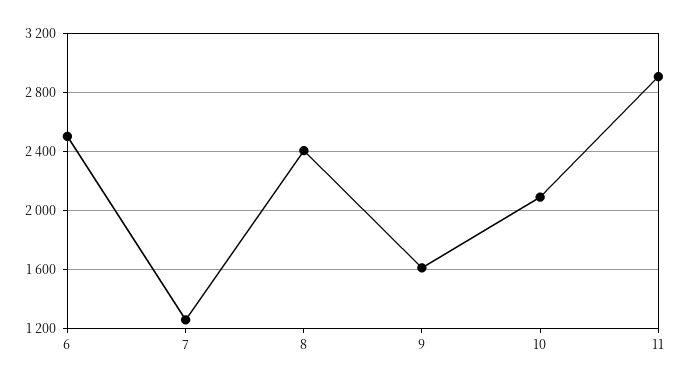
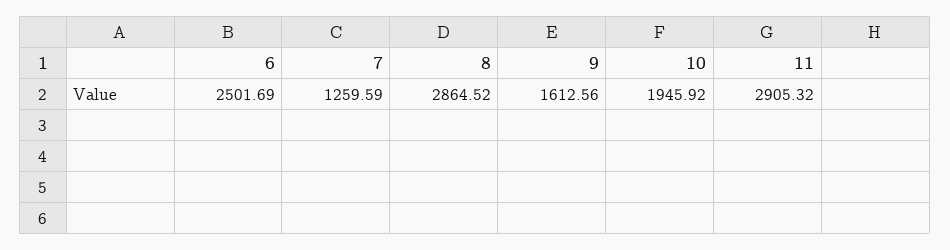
8: 2400 -> 2864.52
10: 2100 -> 1945.92

